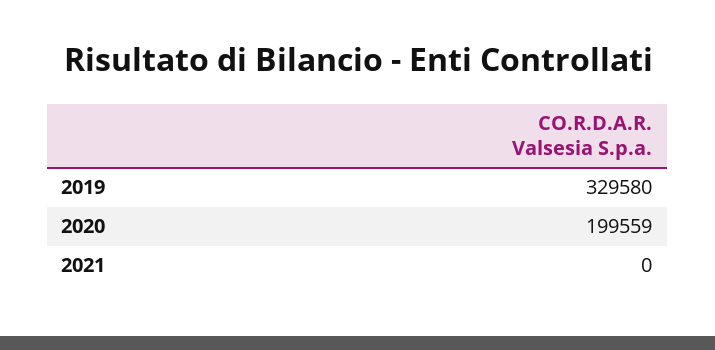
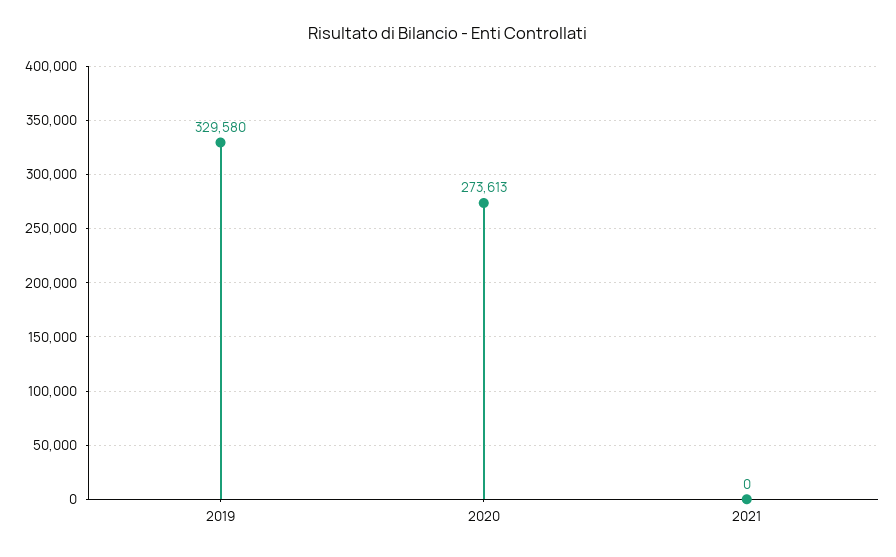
2020: 199559 -> 273613

